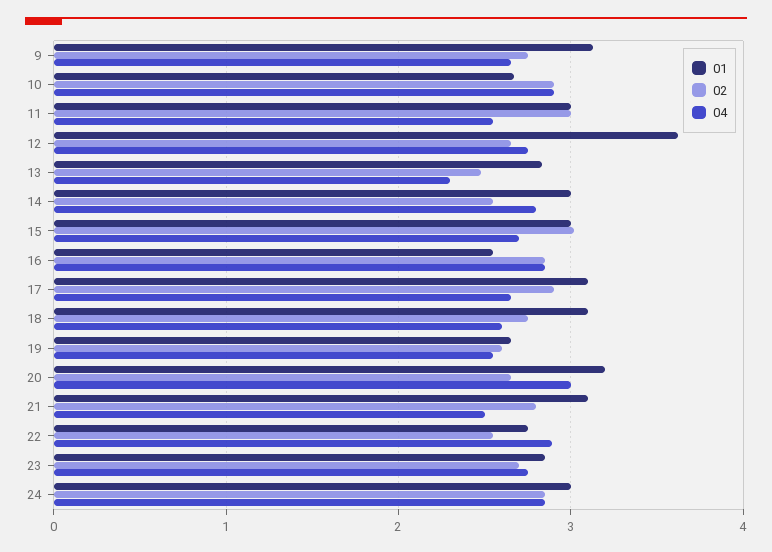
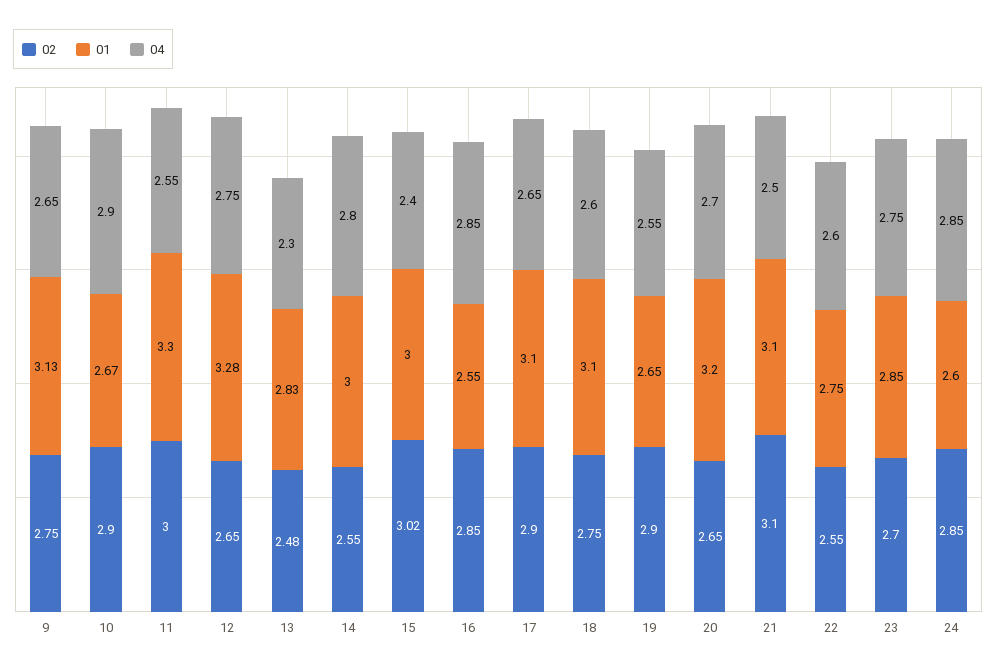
01, 11: 3 -> 3.3
01, 12: 3.6 -> 3.28
04, 15: 2.7 -> 2.4
02, 19: 2.6 -> 2.9
04, 20: 3 -> 2.7
02, 21: 2.8 -> 3.1
04, 22: 2.9 -> 2.6
01, 24: 3 -> 2.6

